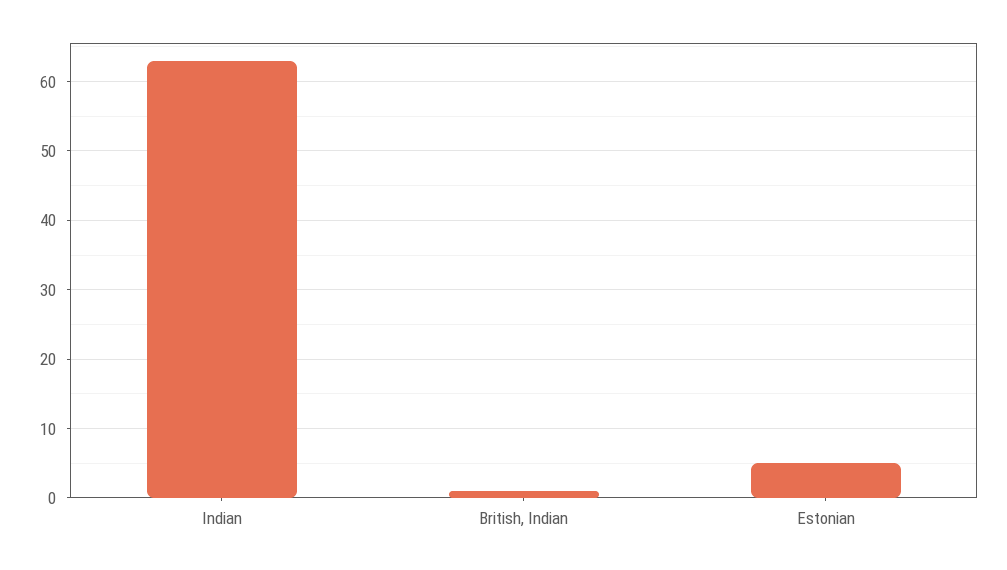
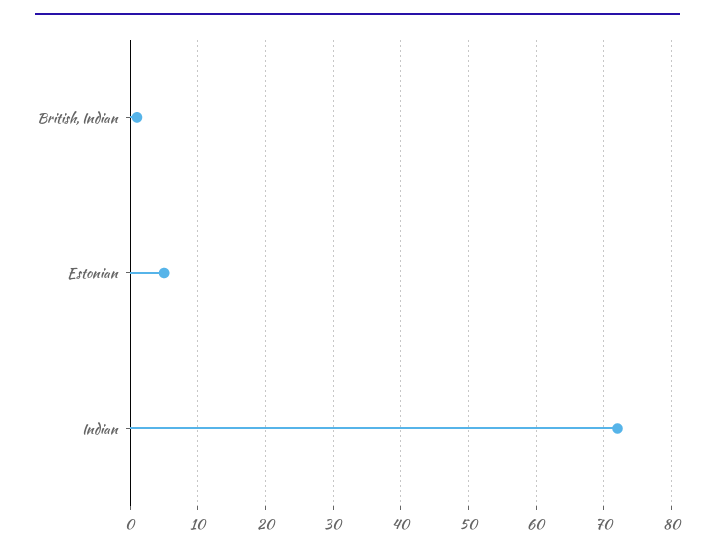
Indian: 63 -> 72

